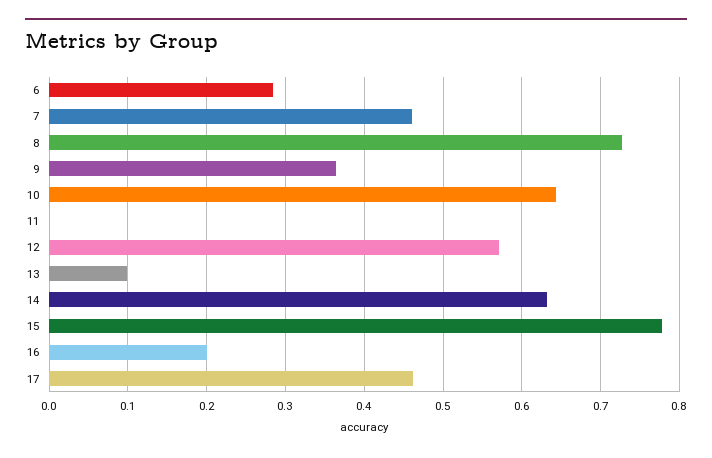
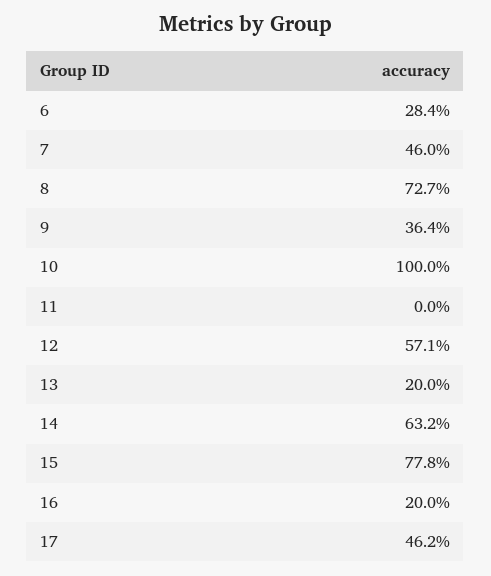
10: 0.64 -> 1
13: 0.1 -> 0.2

